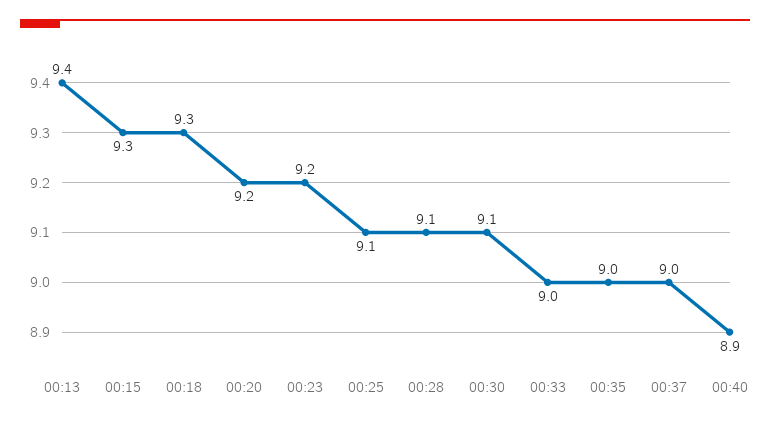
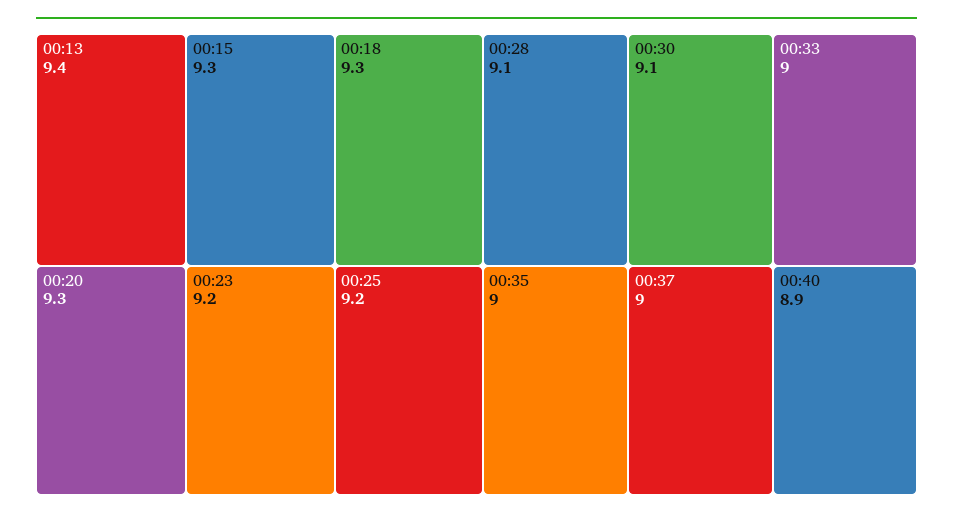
00:20: 9.2 -> 9.3
00:25: 9.1 -> 9.2

